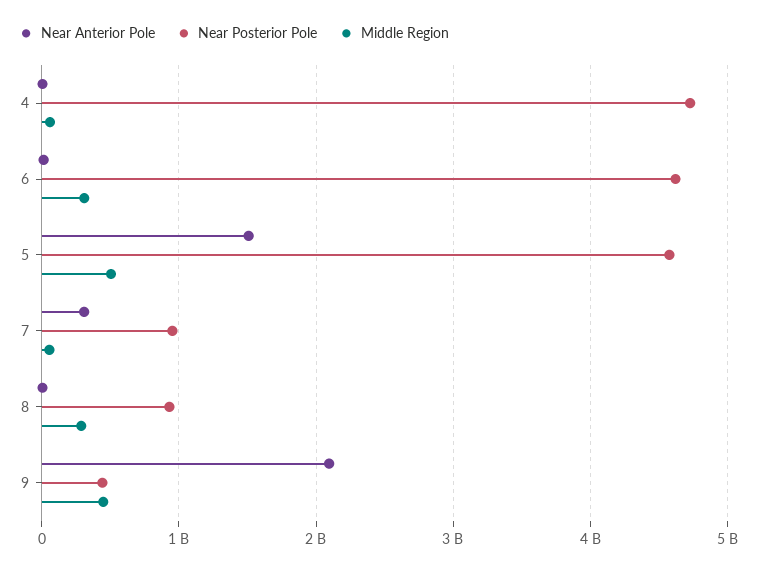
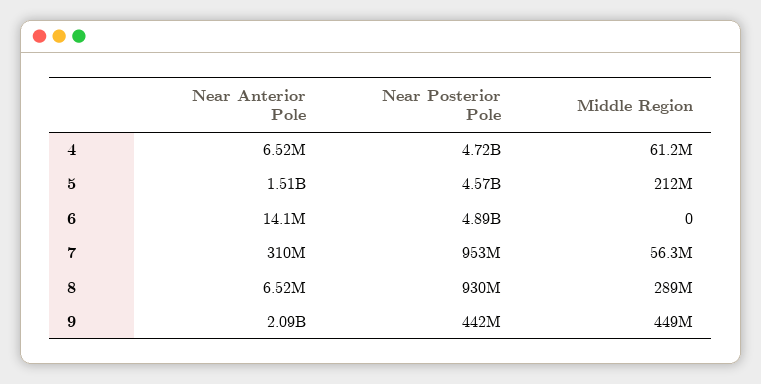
Near Posterior Pole, 6: 4600000000 -> 4890000000
Middle Region, 6: 300000000 -> 0
Middle Region, 5: 500000000 -> 212000000

